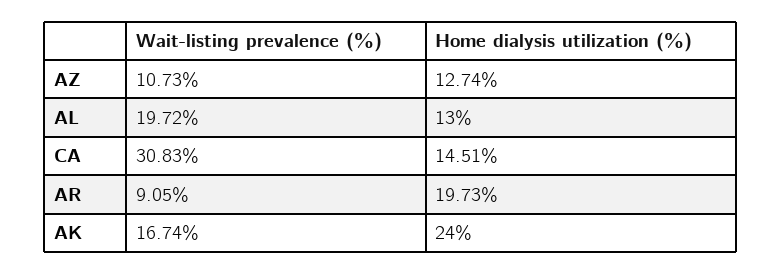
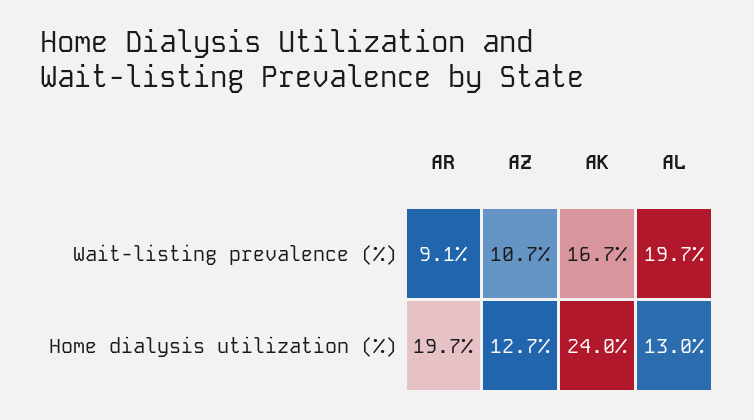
Wait-listing prevalence (%), CA: 30.83 -> none
Home dialysis utilization (%), CA: 14.51 -> none

